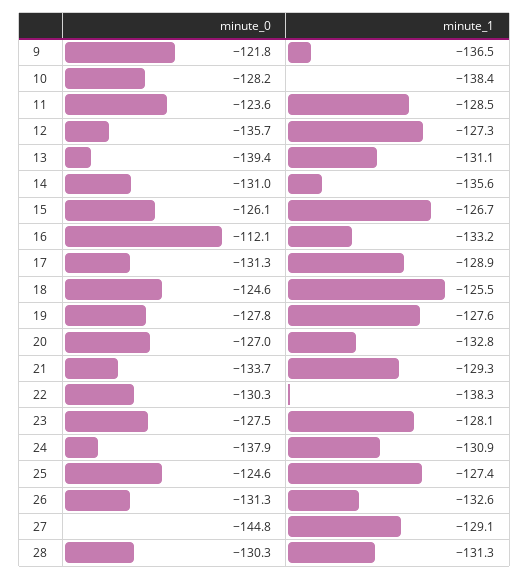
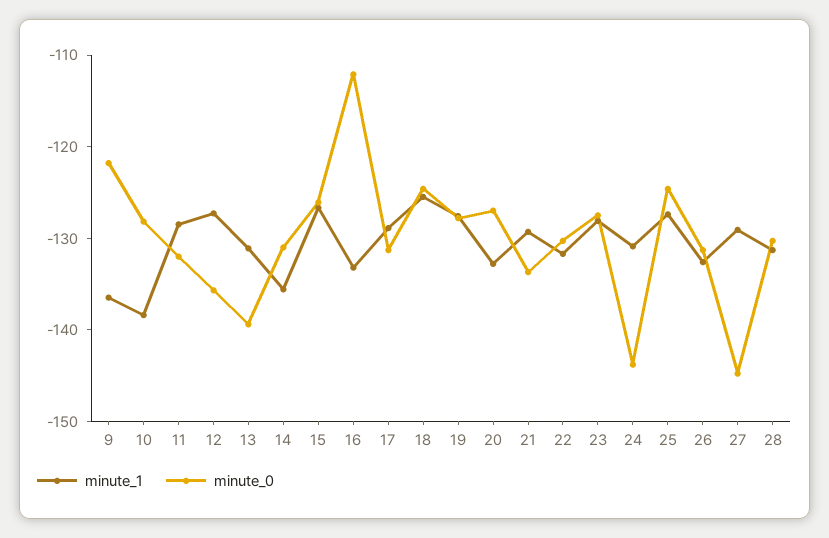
minute_0, 11: -123.6 -> -132
minute_1, 22: -138.3 -> -132
minute_0, 24: -137.9 -> -144

